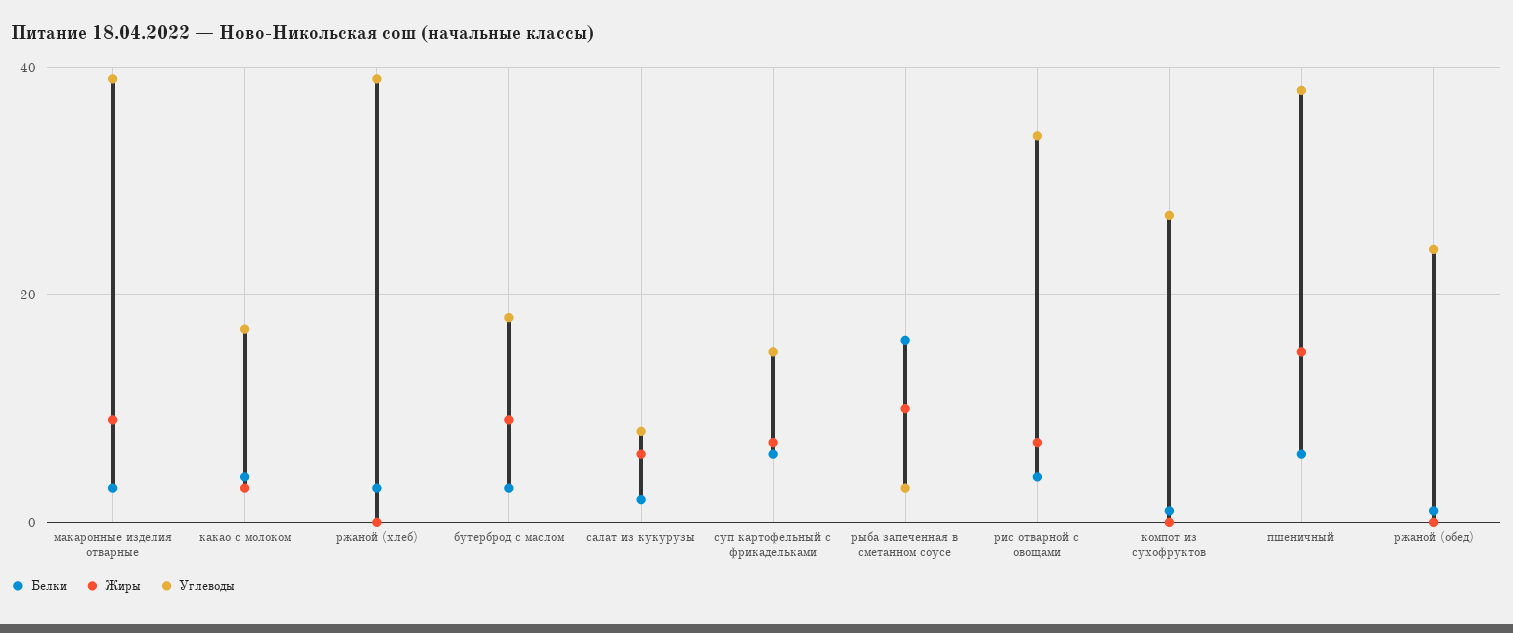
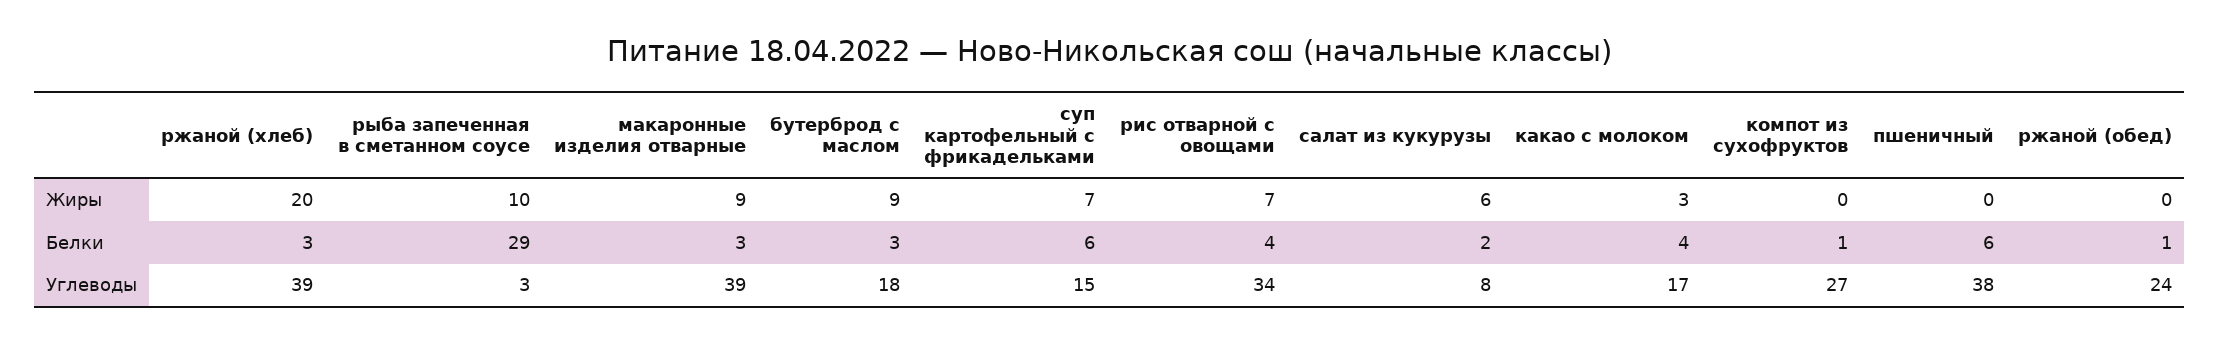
Жиры, ржаной (хлеб): 0 -> 20
Белки, рыба запеченная в сметанном соусе: 15 -> 29
Жиры, пшеничный: 15 -> 0

